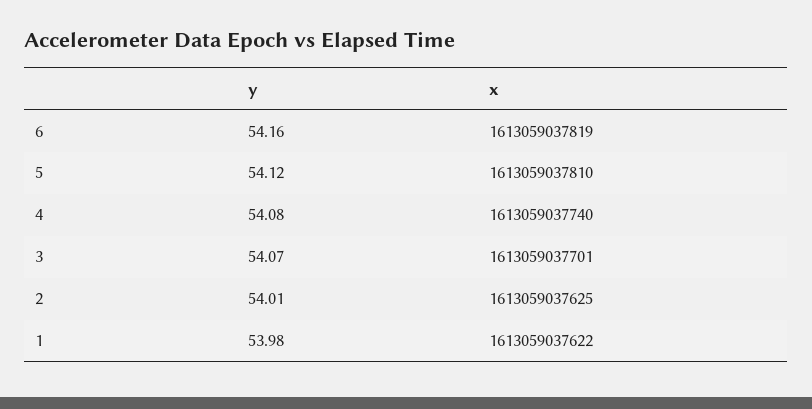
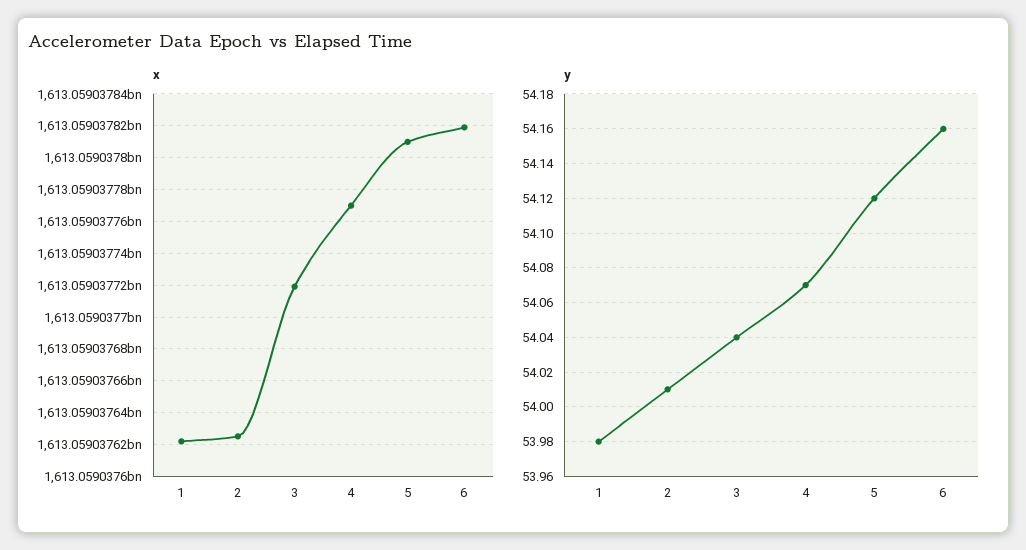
y, 4: 54.08 -> 54.07
x, 4: 1613059037740 -> 1613059037770
y, 3: 54.07 -> 54.04
x, 3: 1613059037701 -> 1613059037720

